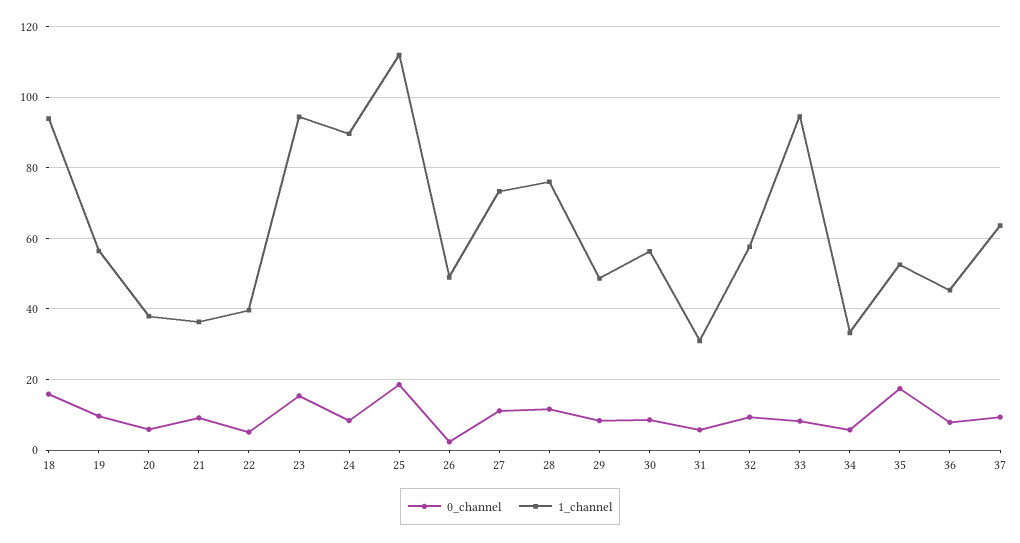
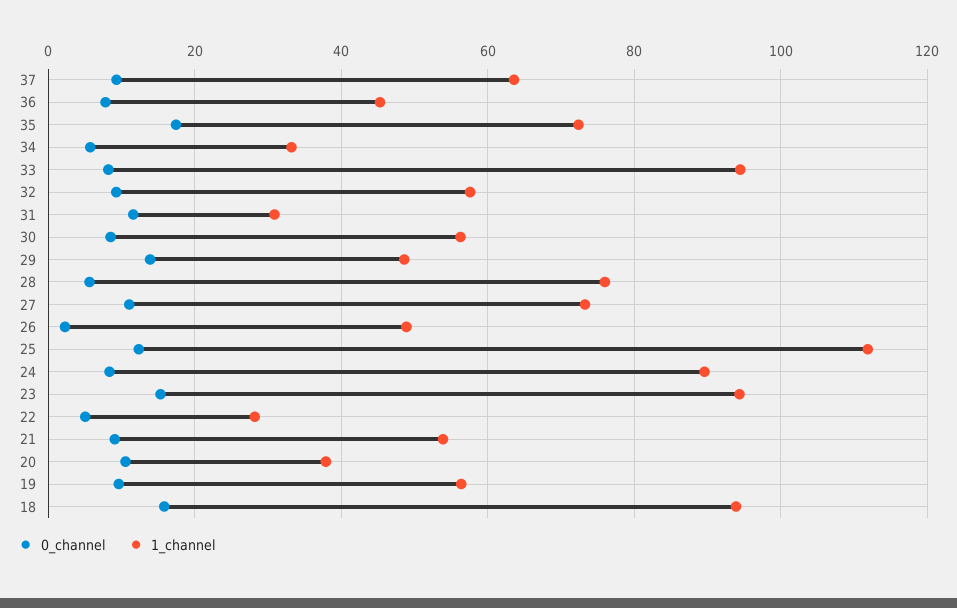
0_channel, 20: 6 -> 10
1_channel, 21: 36 -> 54
1_channel, 22: 40 -> 28
0_channel, 25: 18 -> 12
0_channel, 28: 12 -> 6
0_channel, 29: 8 -> 14
0_channel, 31: 6 -> 12
1_channel, 35: 52 -> 72

